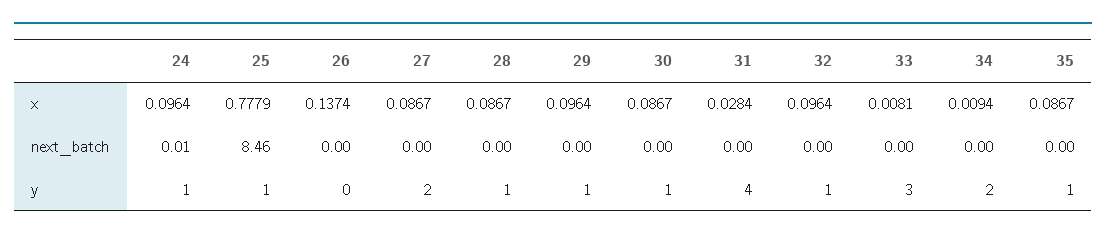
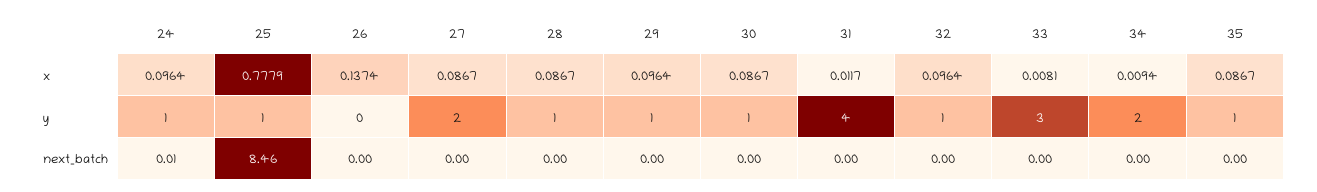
31, x: 0.0284 -> 0.0117

